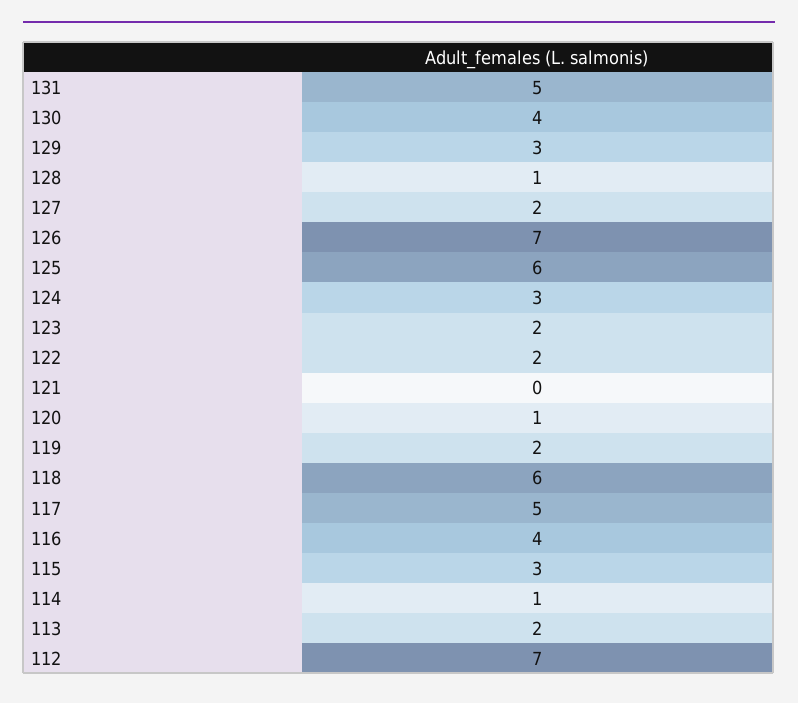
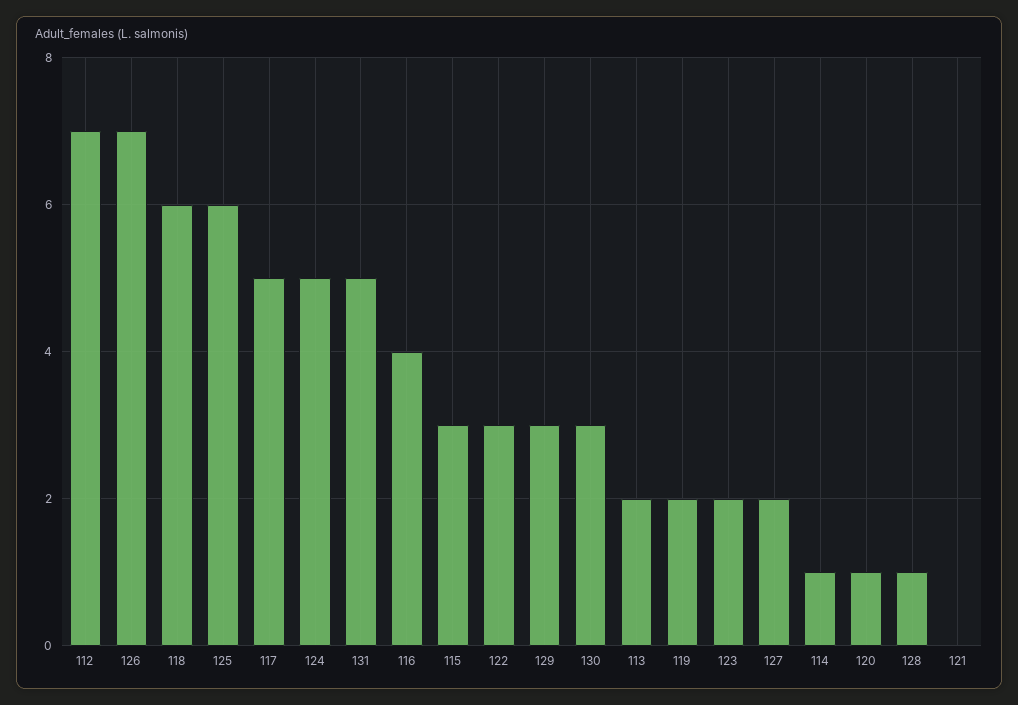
130: 4 -> 3
124: 3 -> 5
122: 2 -> 3

